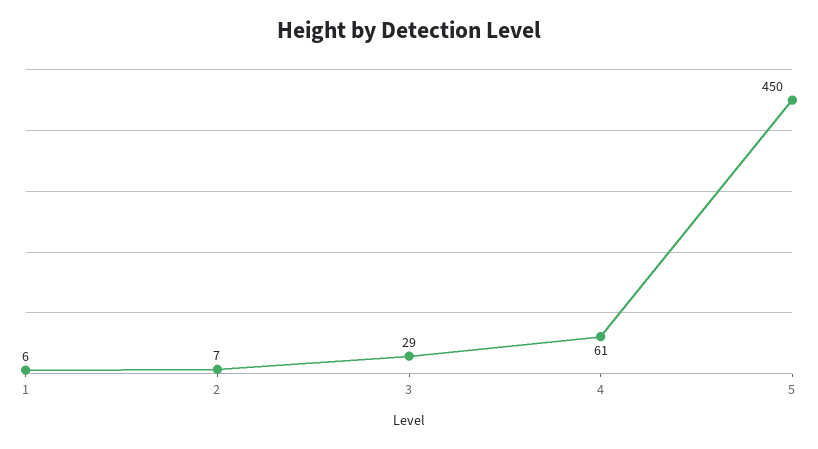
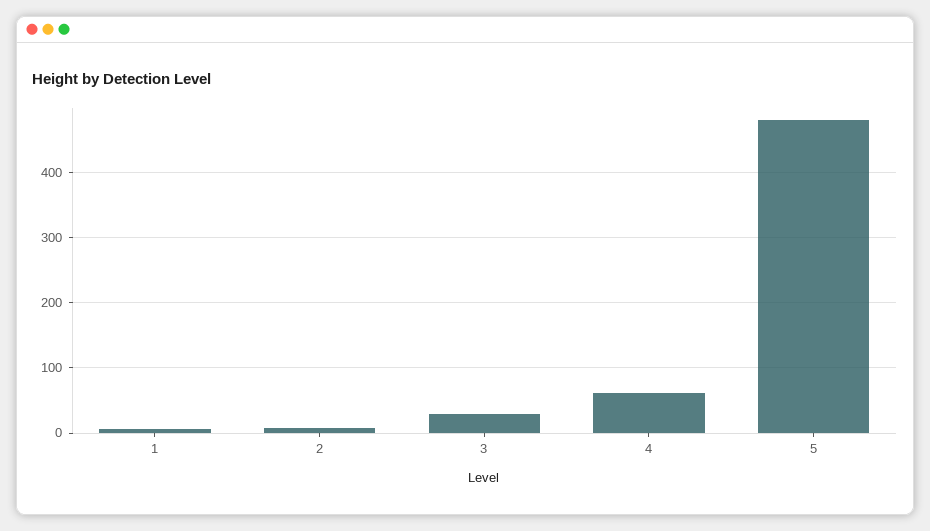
5: 450 -> 480

